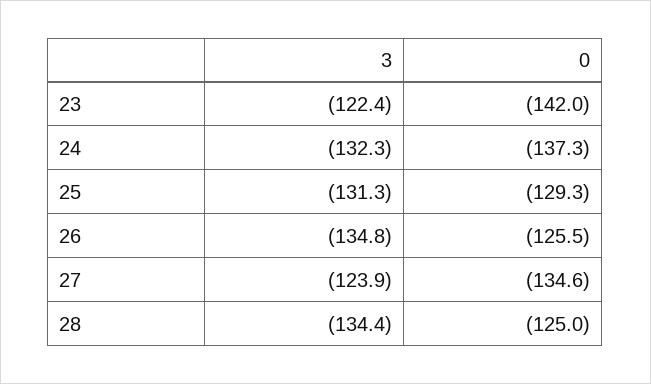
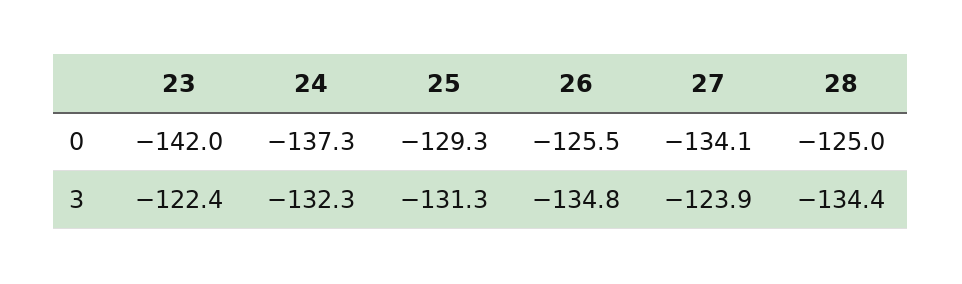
0, 27: -134.6 -> -134.1

